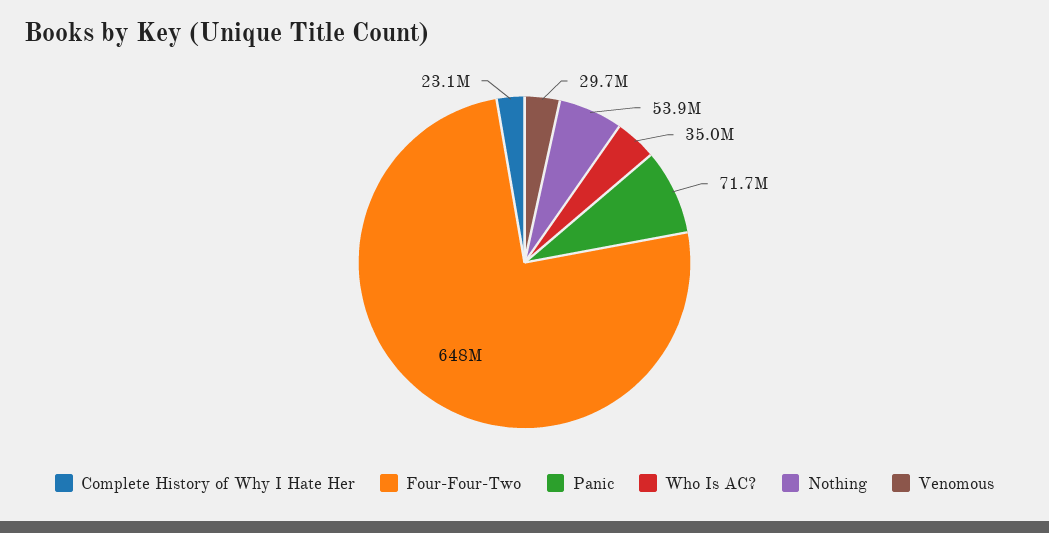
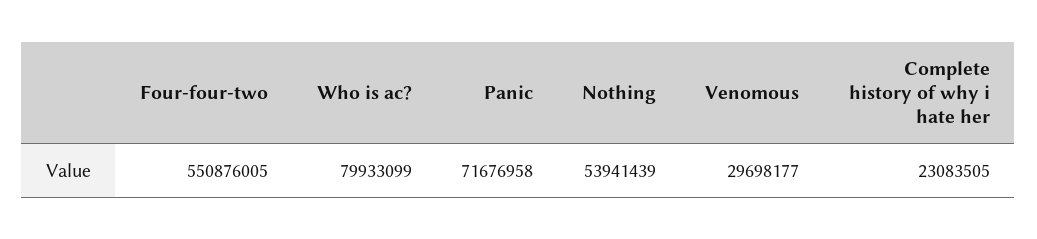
Four-Four-Two: 648000000 -> 550876005
Who Is AC?: 35000000 -> 79933099

